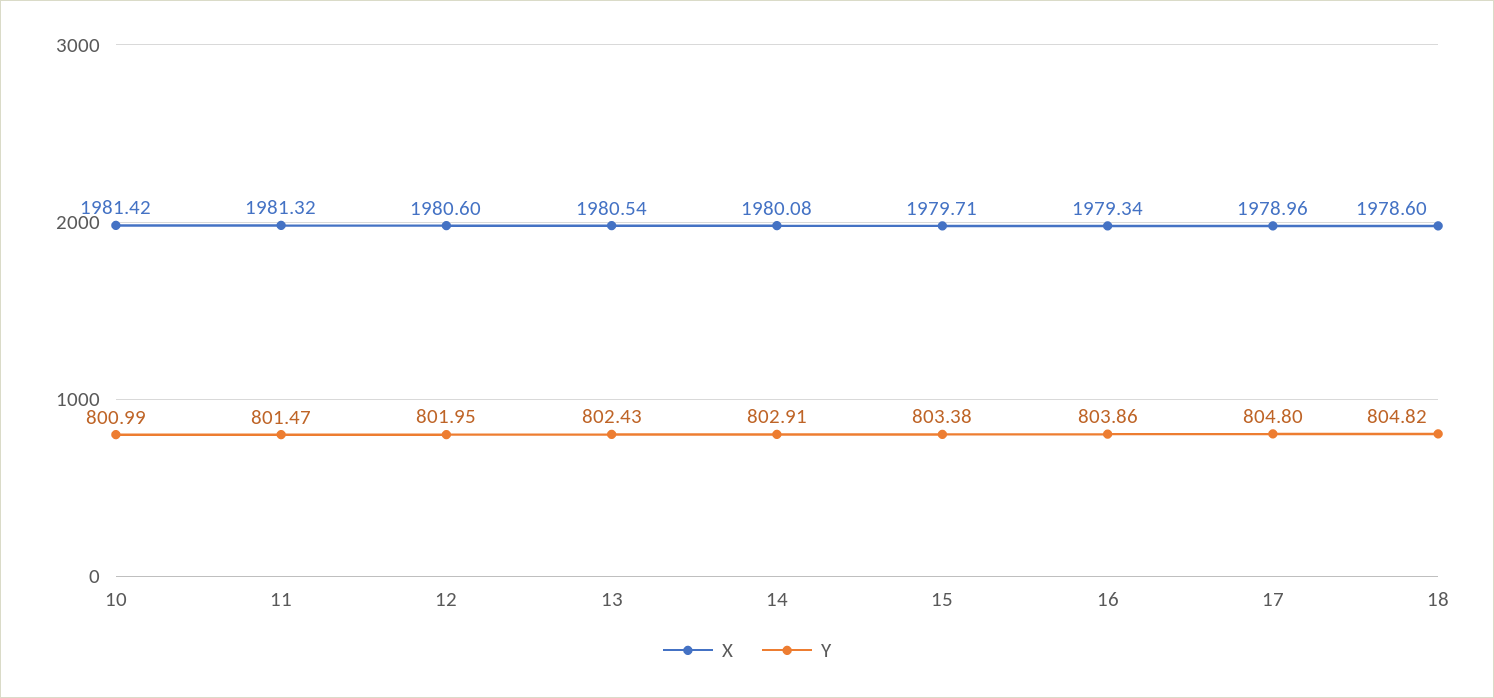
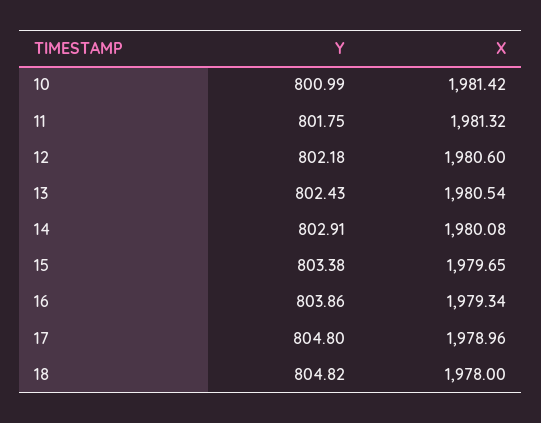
Y, 11: 801.47 -> 801.75
Y, 12: 801.95 -> 802.18
X, 15: 1979.71 -> 1979.65
X, 18: 1978.6 -> 1978

